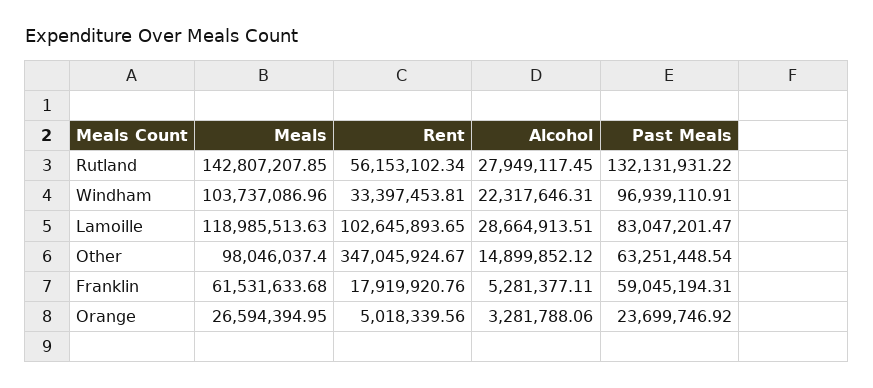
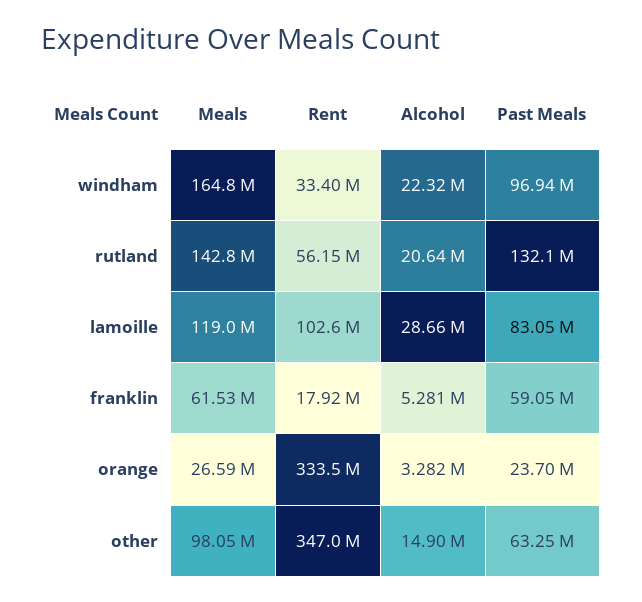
Alcohol, Rutland: 27949117.45 -> 20640000
Meals, Windham: 103737086.96 -> 164800000
Rent, Orange: 5018339.56 -> 333500000

